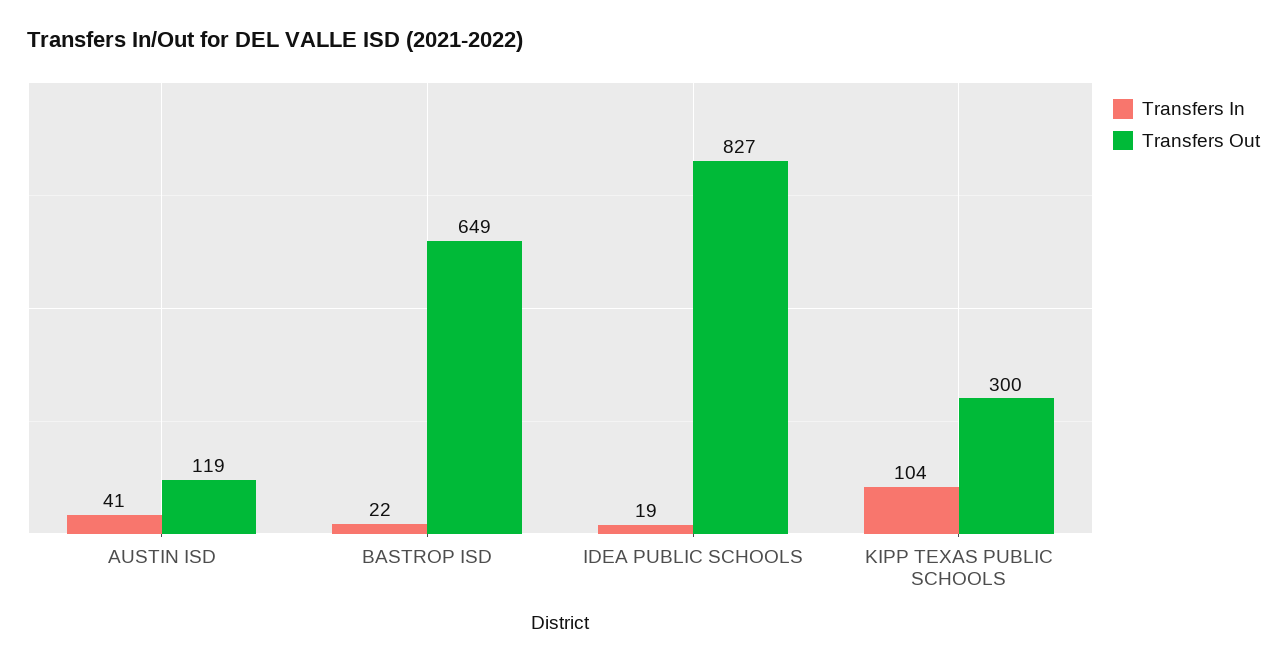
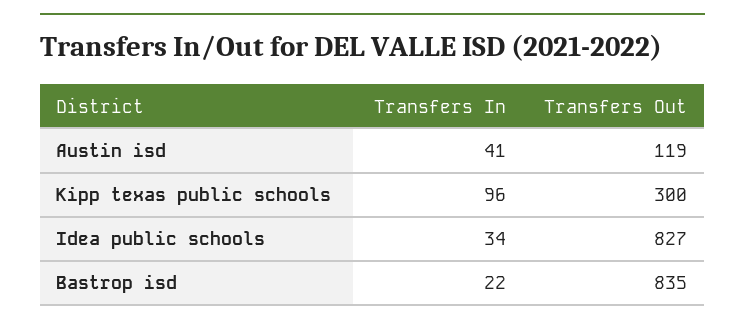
Transfers Out, BASTROP ISD: 649 -> 835
Transfers In, IDEA PUBLIC SCHOOLS: 19 -> 34
Transfers In, KIPP TEXAS PUBLIC SCHOOLS: 104 -> 96

